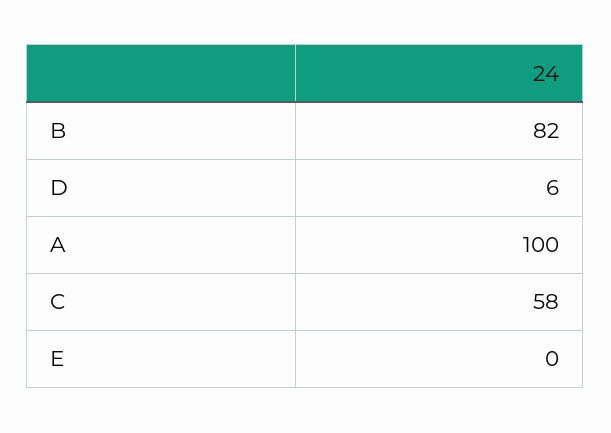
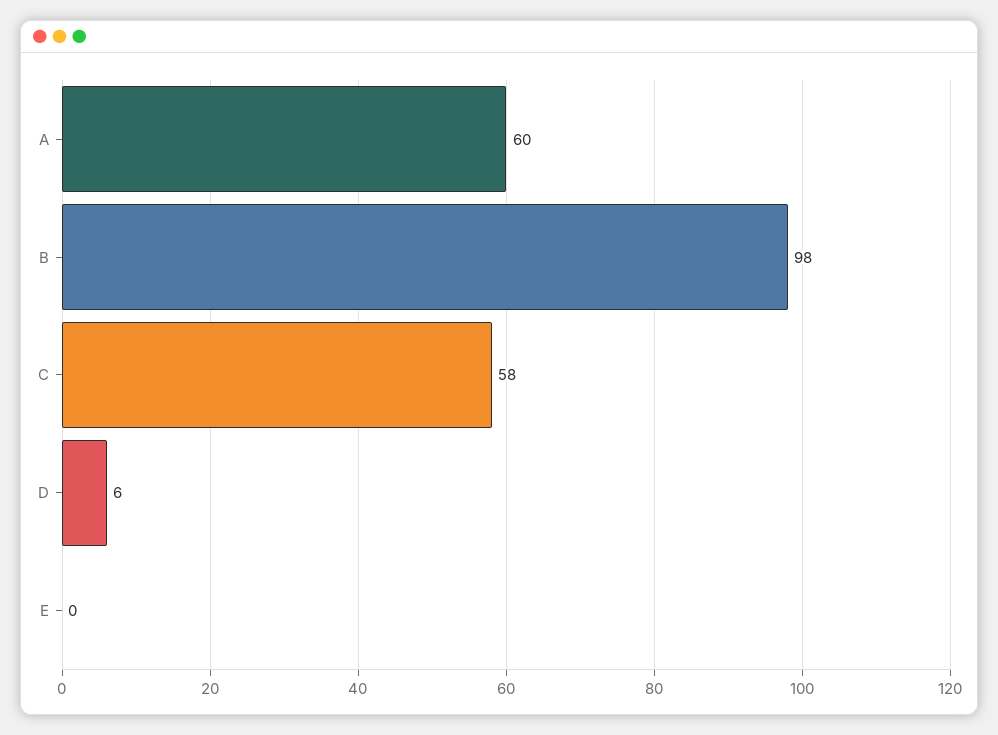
B: 82 -> 98
A: 100 -> 60

